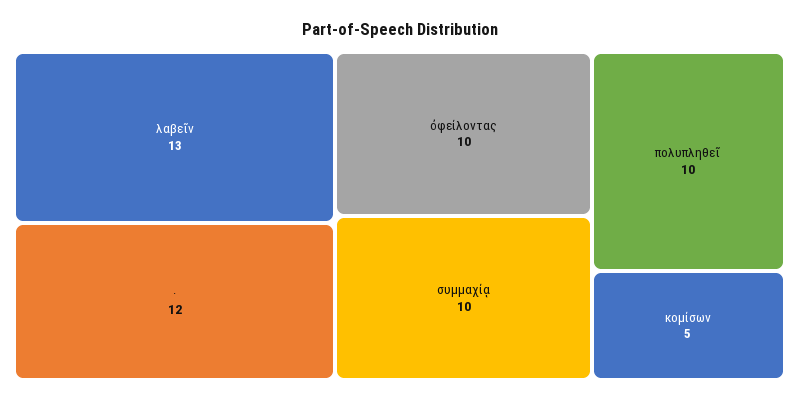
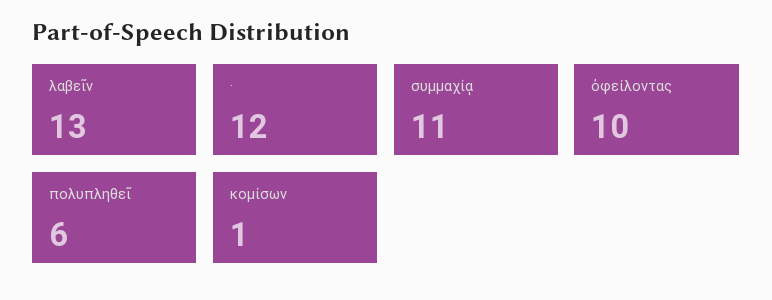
συμμαχίᾳ: 10 -> 11
πολυπληθεῖ: 10 -> 6
κομίσων: 5 -> 1

